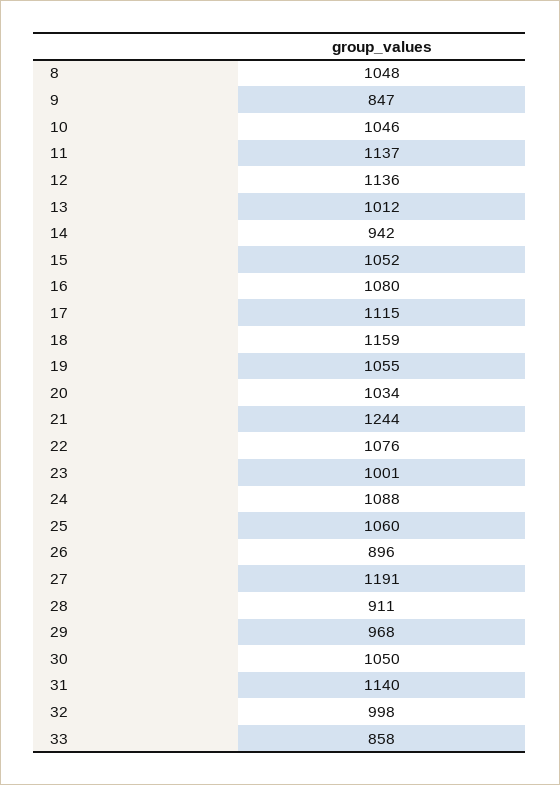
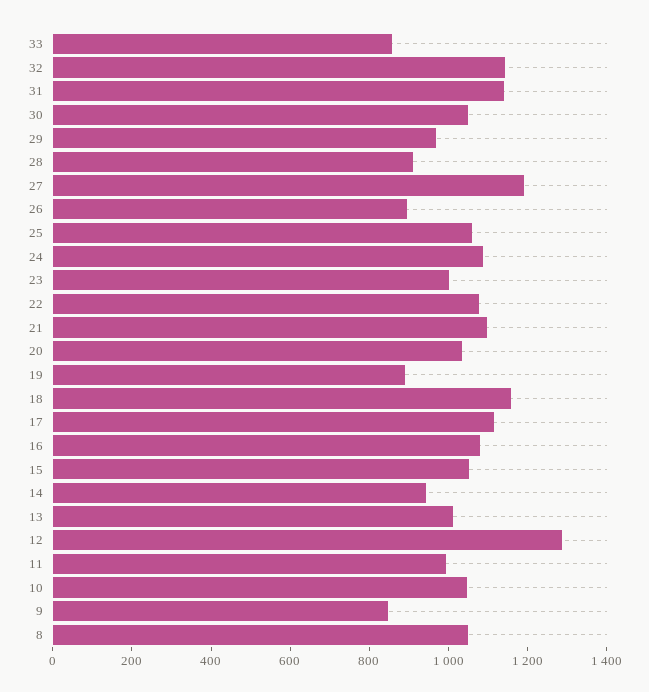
11: 1137 -> 1000
12: 1136 -> 1300
19: 1055 -> 900
21: 1244 -> 1100
32: 998 -> 1150

